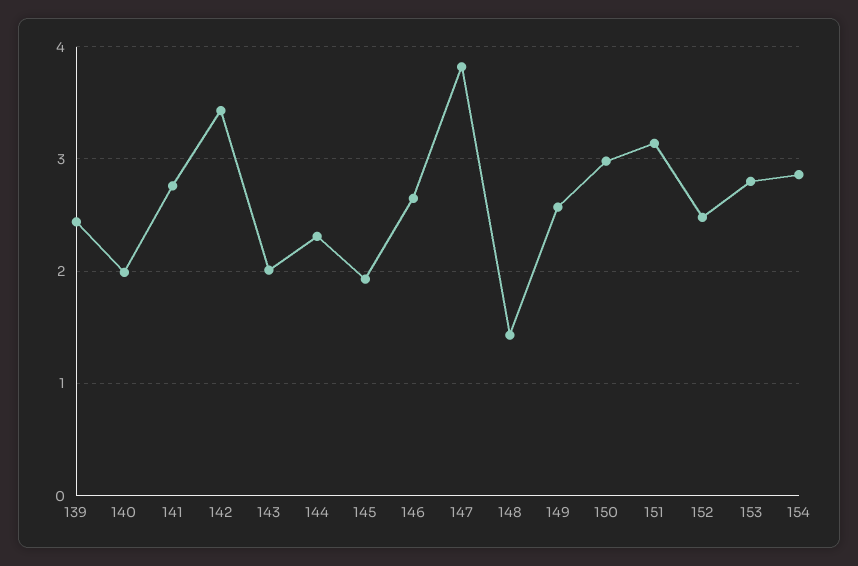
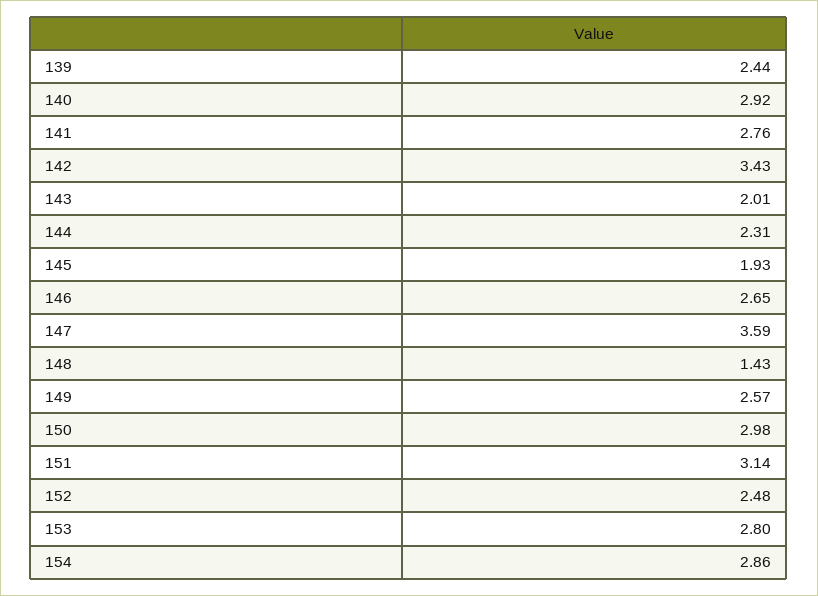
140: 2 -> 2.92
147: 3.8 -> 3.59

